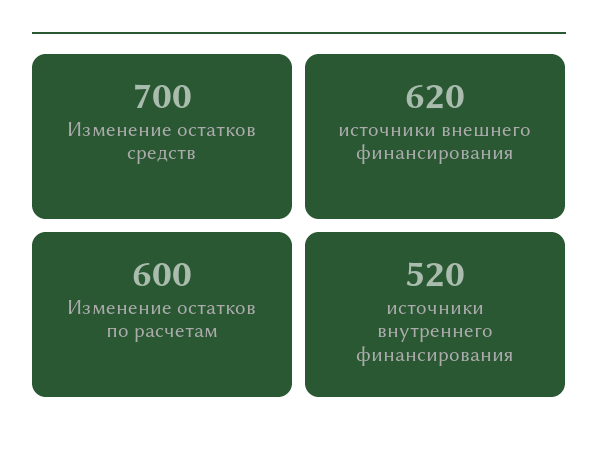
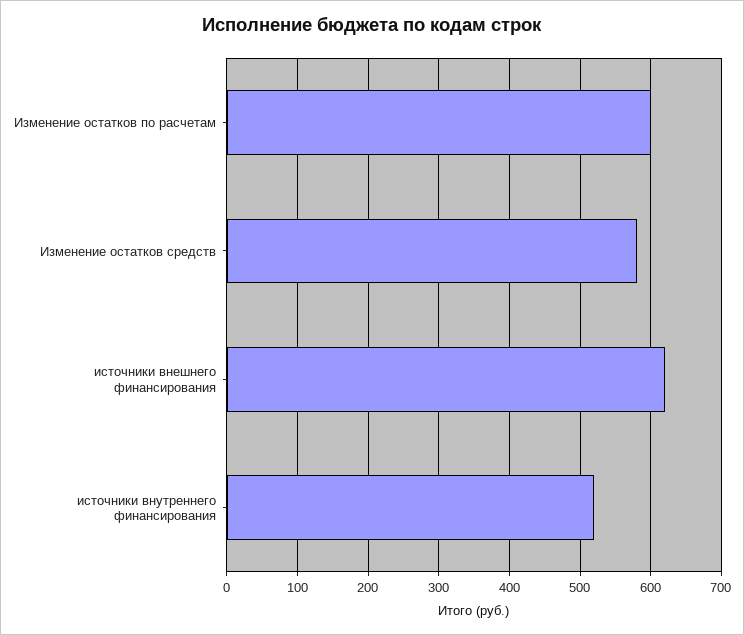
Изменение остатков средств: 700 -> 580

